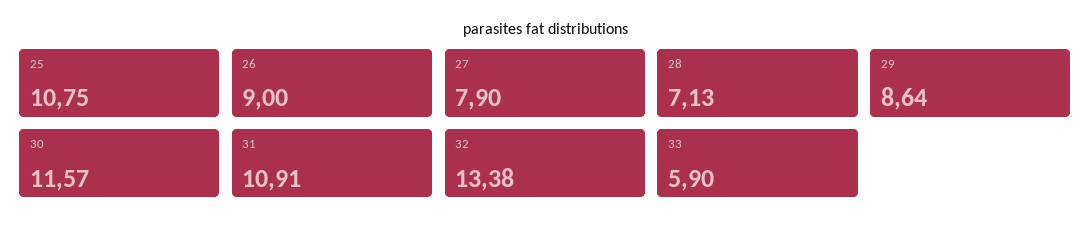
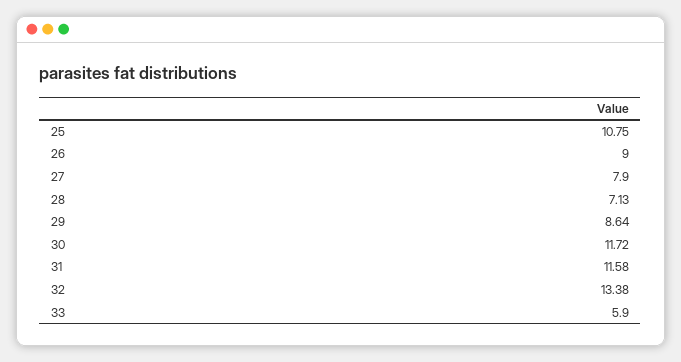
30: 11.57 -> 11.72
31: 10.91 -> 11.58

